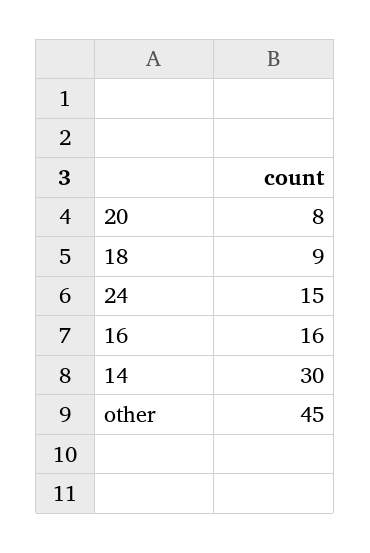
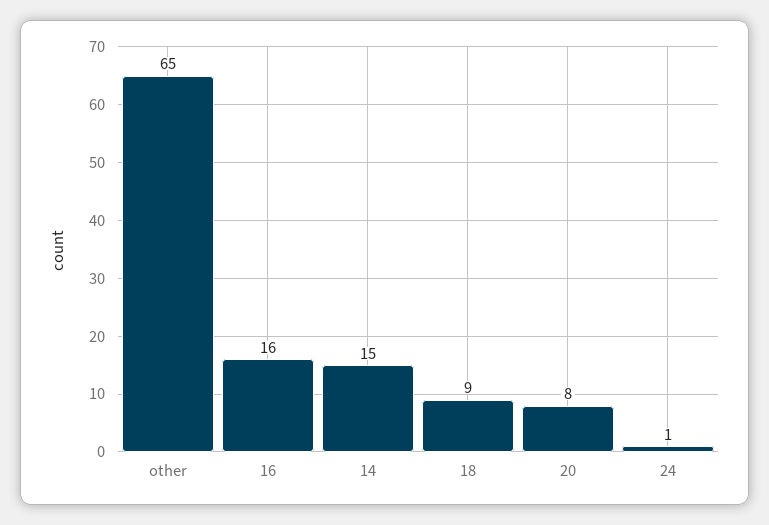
24: 15 -> 1
14: 30 -> 15
other: 45 -> 65

